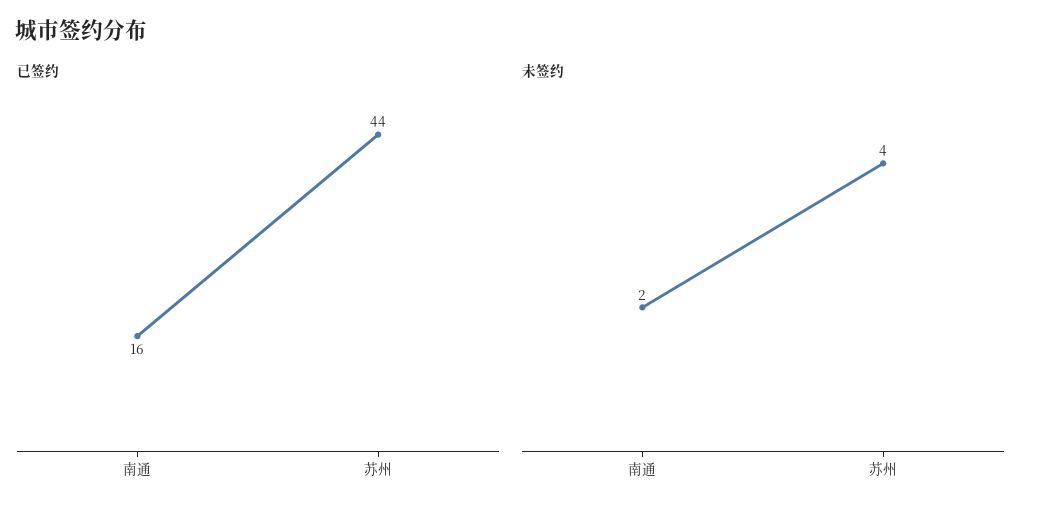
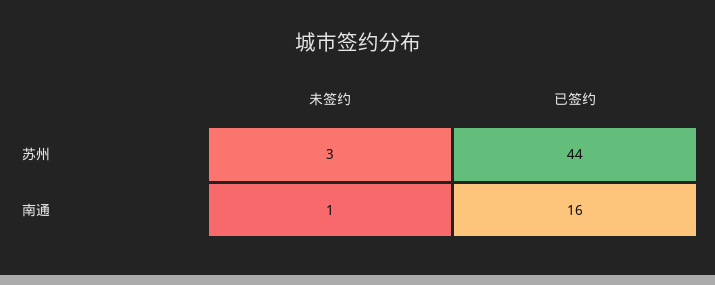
未签约, 南通: 2 -> 1
未签约, 苏州: 4 -> 3

